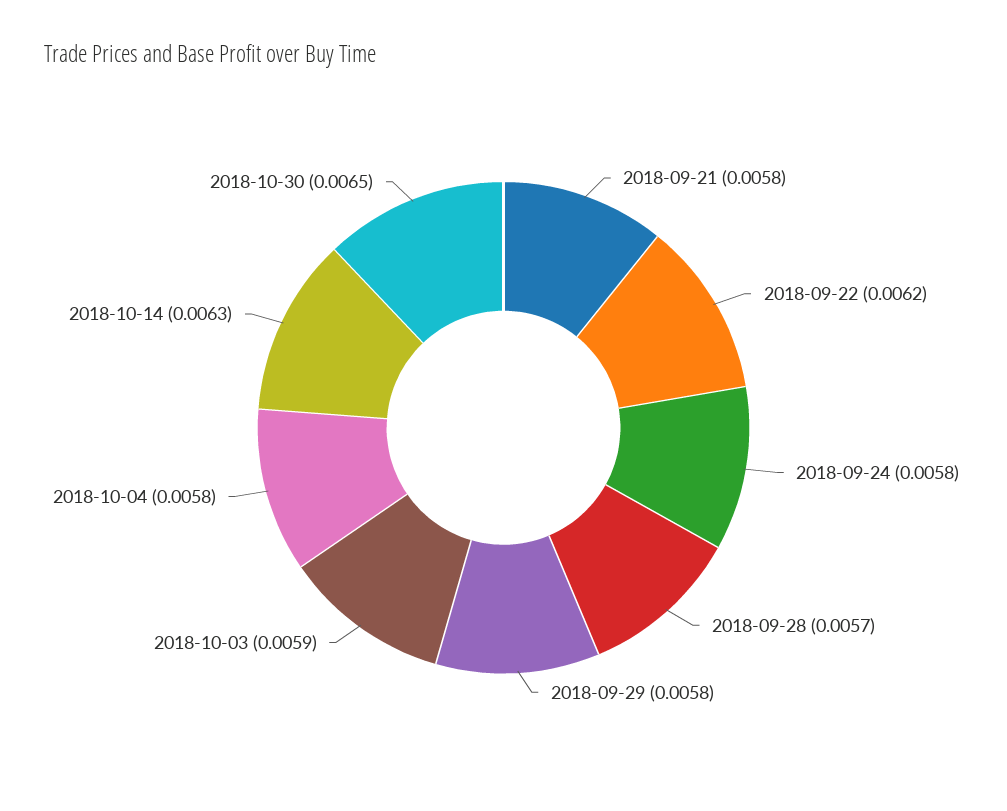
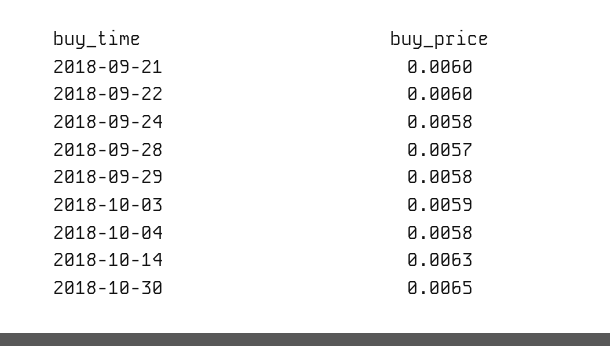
2018-09-21: 0.0058 -> 0.006
2018-09-22: 0.0062 -> 0.006

